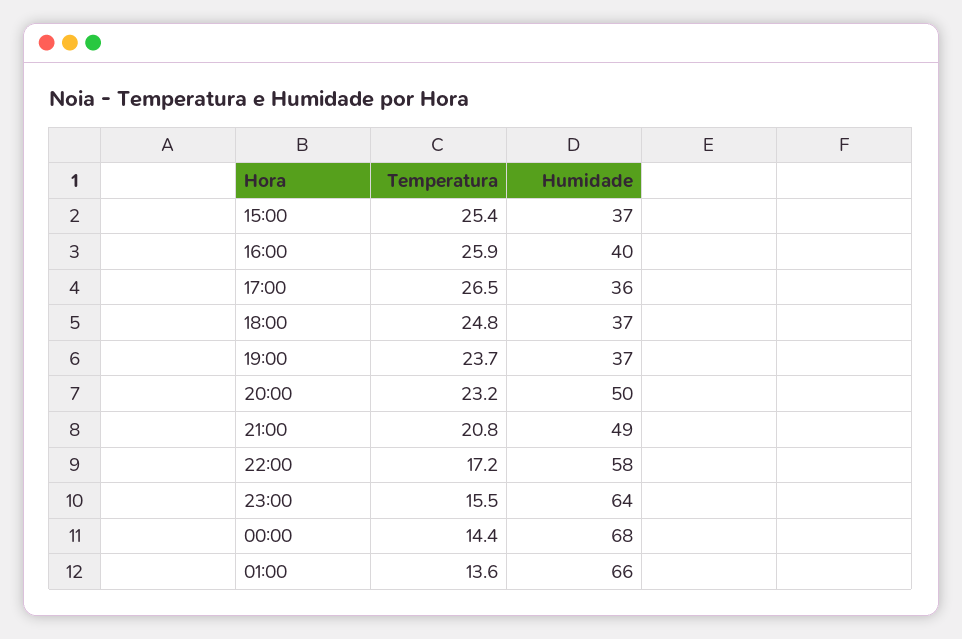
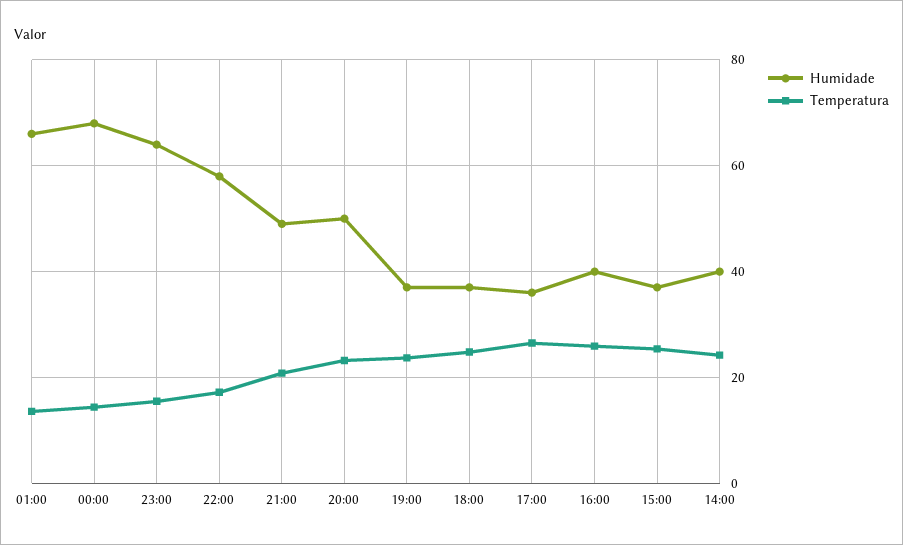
Humidade, 14:00: none -> 40
Temperatura, 14:00: none -> 24

